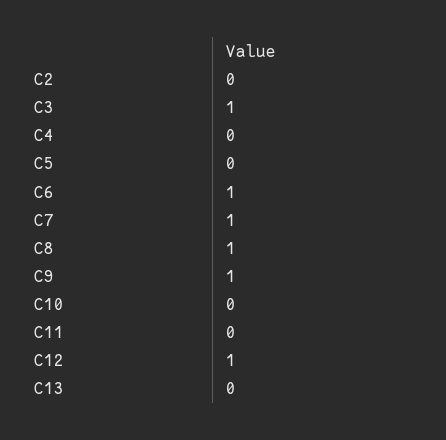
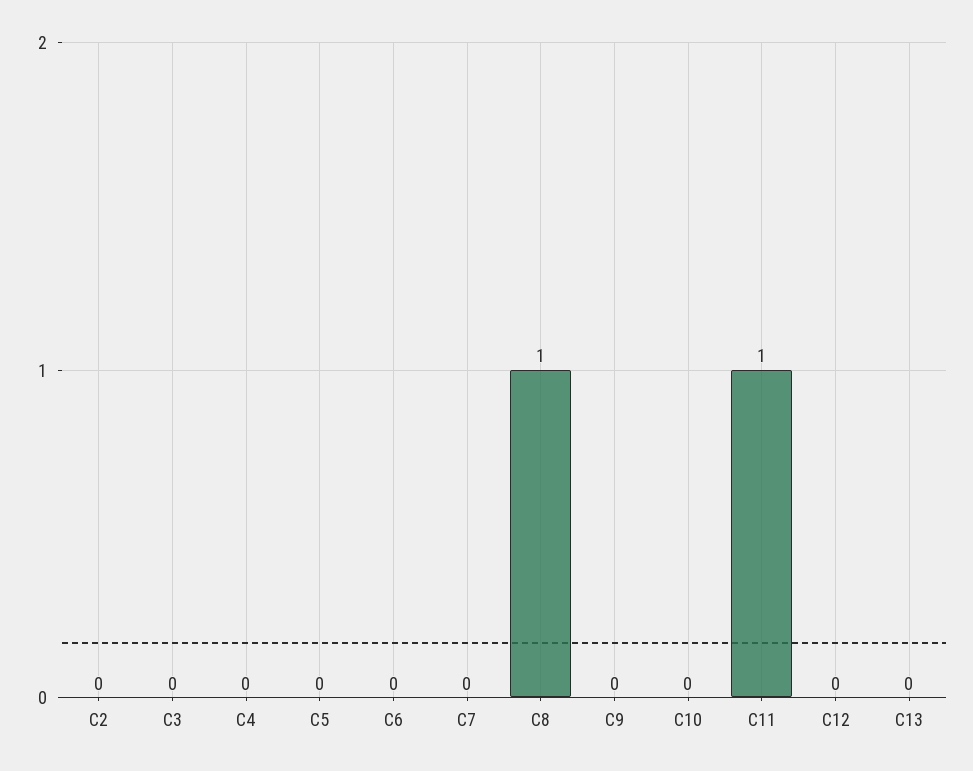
C3: 1 -> 0
C6: 1 -> 0
C7: 1 -> 0
C9: 1 -> 0
C11: 0 -> 1
C12: 1 -> 0

